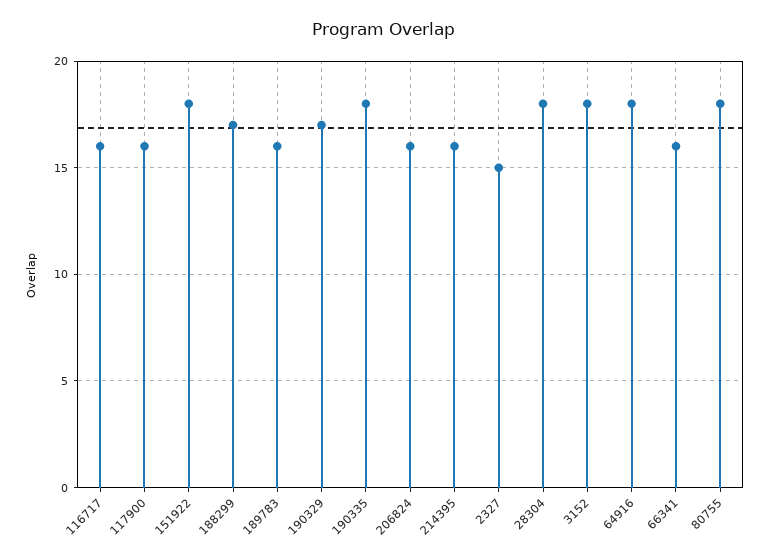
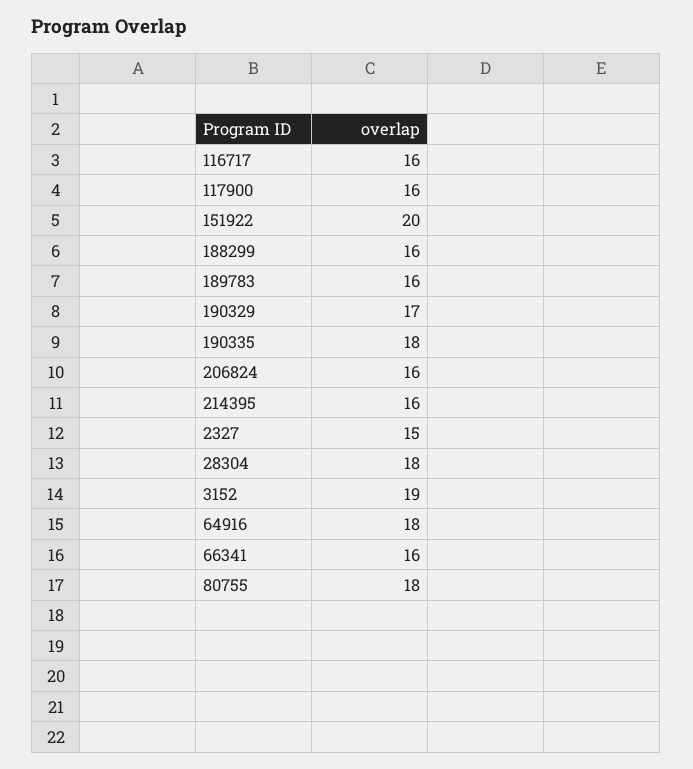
151922: 18 -> 20
188299: 17 -> 16
3152: 18 -> 19

